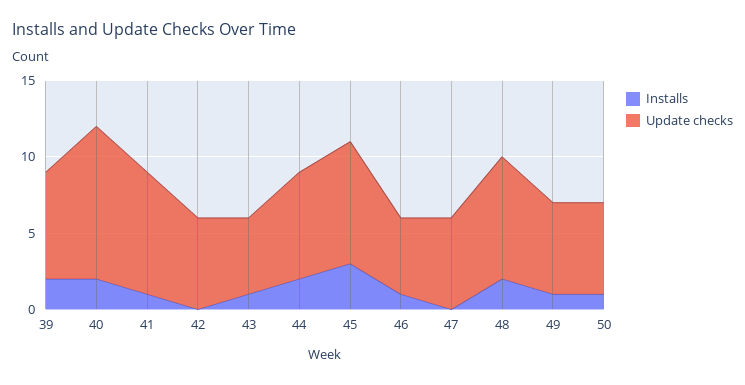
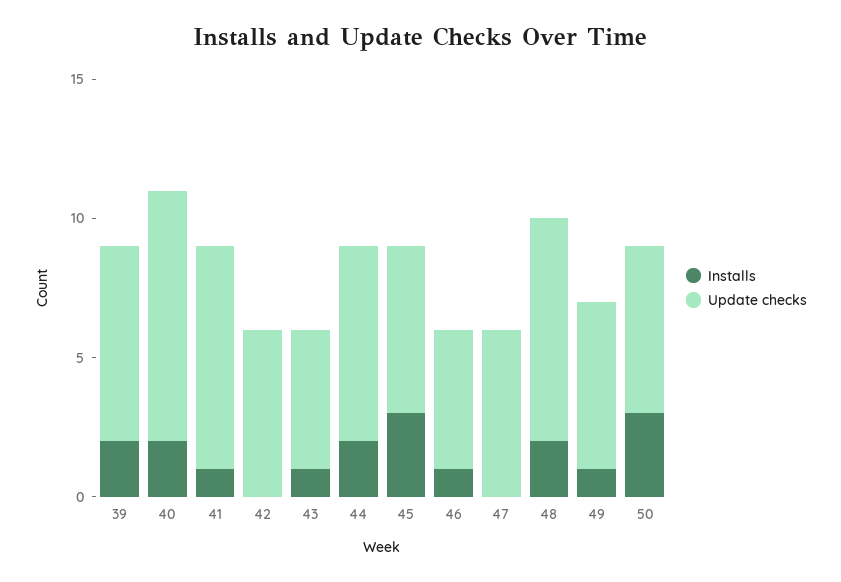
Update checks, 40: 10 -> 9
Update checks, 45: 8 -> 6
Installs, 50: 1 -> 3

